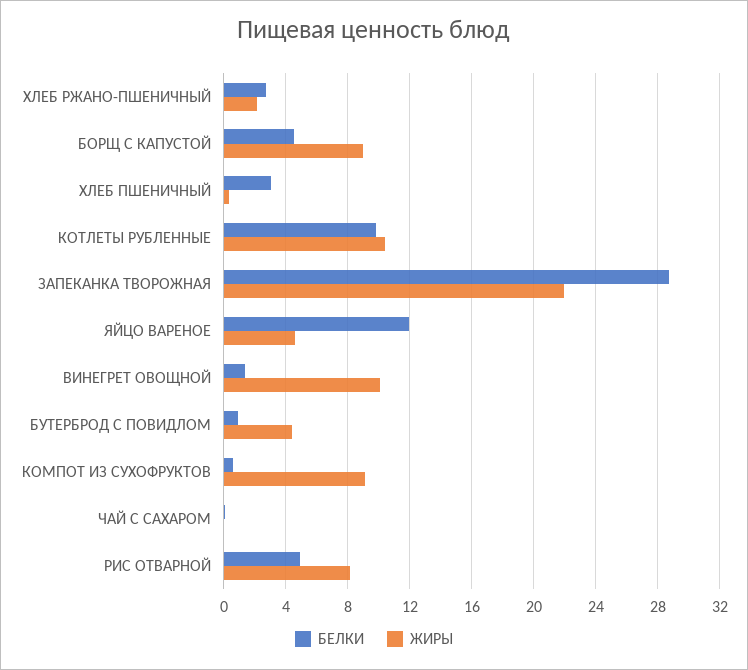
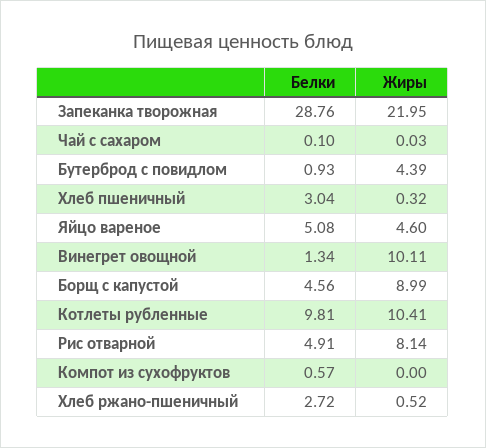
ЖИРЫ, ХЛЕБ РЖАНО-ПШЕНИЧНЫЙ: 2 -> 0.52
БЕЛКИ, ЯЙЦО ВАРЕНОЕ: 12 -> 5.08
ЖИРЫ, КОМПОТ ИЗ СУХОФРУКТОВ: 9 -> 0

